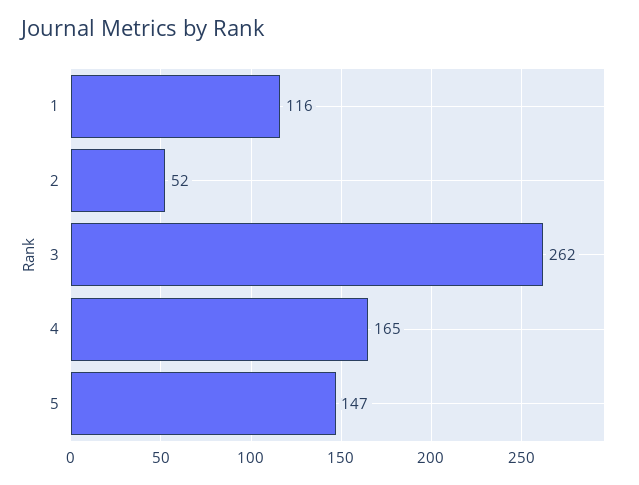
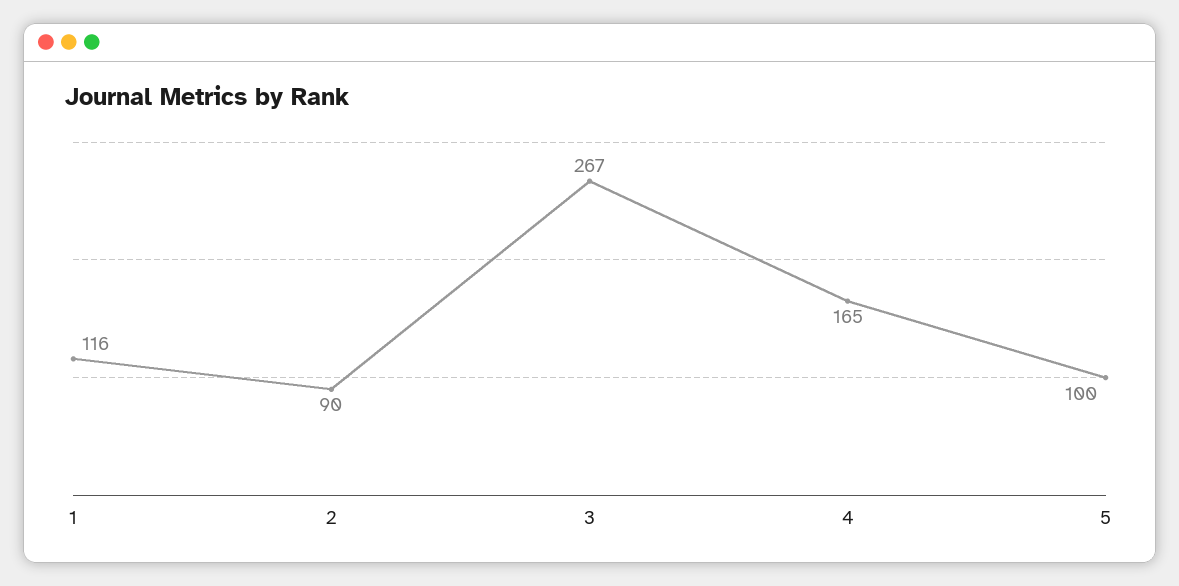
2: 52 -> 90
3: 262 -> 267
5: 147 -> 100

